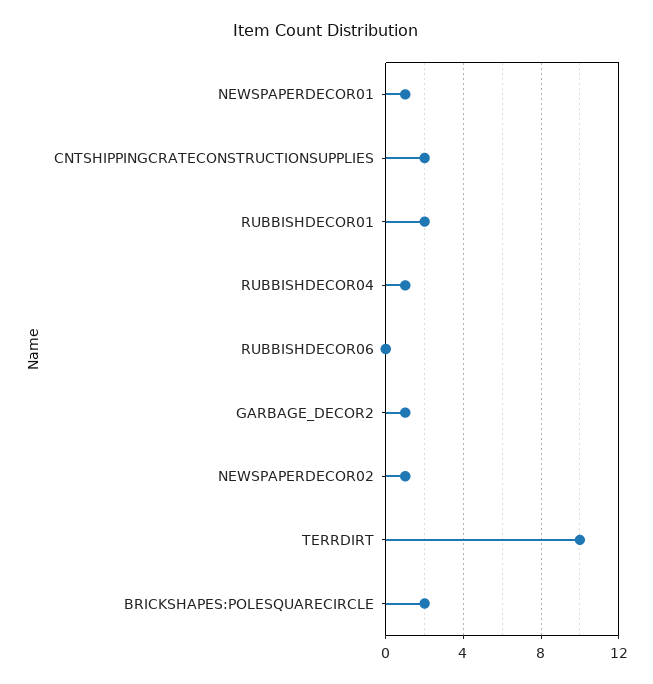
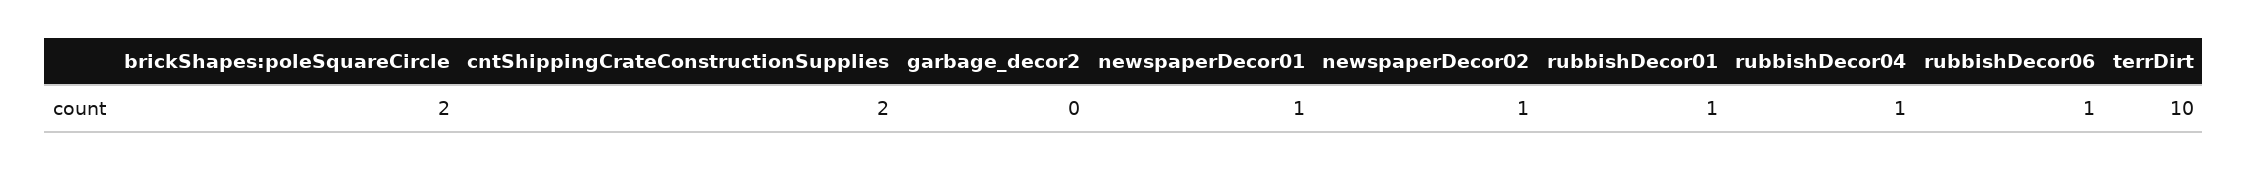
RUBBISHDECOR01: 2 -> 1
RUBBISHDECOR06: 0 -> 1
GARBAGE_DECOR2: 1 -> 0

